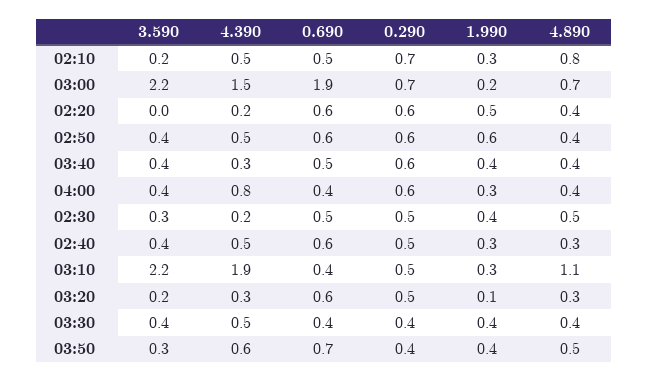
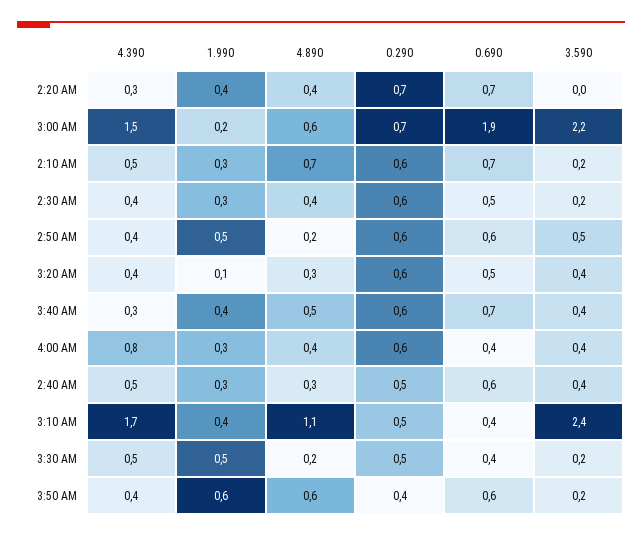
0.690, 02:10: 0.5 -> 0.7
0.290, 02:10: 0.7 -> 0.6
4.890, 02:10: 0.8 -> 0.7
4.890, 03:00: 0.7 -> 0.6
4.390, 02:20: 0.2 -> 0.3
0.690, 02:20: 0.6 -> 0.7
0.290, 02:20: 0.6 -> 0.7
1.990, 02:20: 0.5 -> 0.4
3.590, 02:50: 0.4 -> 0.5
4.390, 02:50: 0.5 -> 0.4
1.990, 02:50: 0.6 -> 0.5
4.890, 02:50: 0.4 -> 0.2
0.690, 03:40: 0.5 -> 0.7
4.890, 03:40: 0.4 -> 0.5
3.590, 02:30: 0.3 -> 0.2
4.390, 02:30: 0.2 -> 0.4
0.290, 02:30: 0.5 -> 0.6
1.990, 02:30: 0.4 -> 0.3
4.890, 02:30: 0.5 -> 0.4
3.590, 03:10: 2.2 -> 2.4
4.390, 03:10: 1.9 -> 1.7
1.990, 03:10: 0.3 -> 0.4
3.590, 03:20: 0.2 -> 0.4
4.390, 03:20: 0.3 -> 0.4
0.690, 03:20: 0.6 -> 0.5
0.290, 03:20: 0.5 -> 0.6
3.590, 03:30: 0.4 -> 0.2
0.290, 03:30: 0.4 -> 0.5
1.990, 03:30: 0.4 -> 0.5
4.890, 03:30: 0.4 -> 0.2
3.590, 03:50: 0.3 -> 0.2
4.390, 03:50: 0.6 -> 0.4
0.690, 03:50: 0.7 -> 0.6
1.990, 03:50: 0.4 -> 0.6
4.890, 03:50: 0.5 -> 0.6

